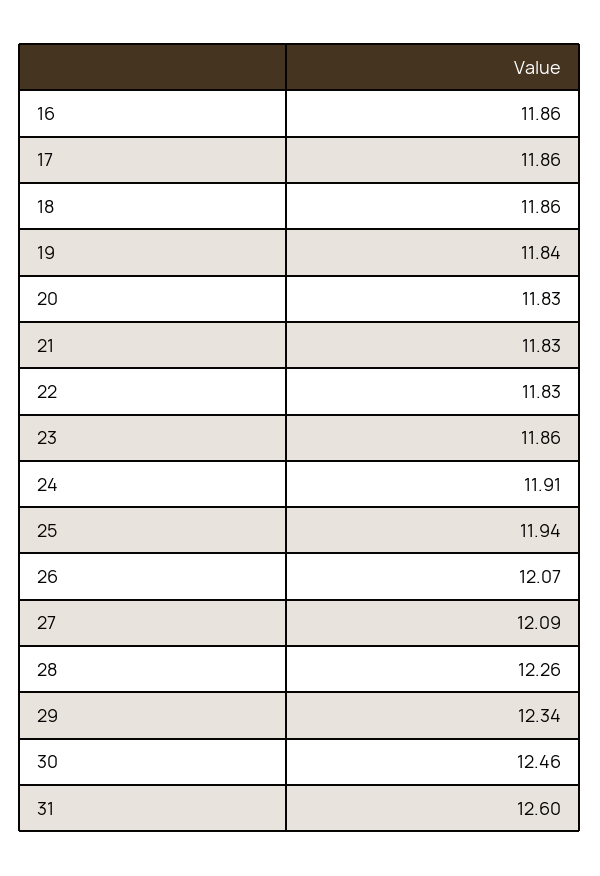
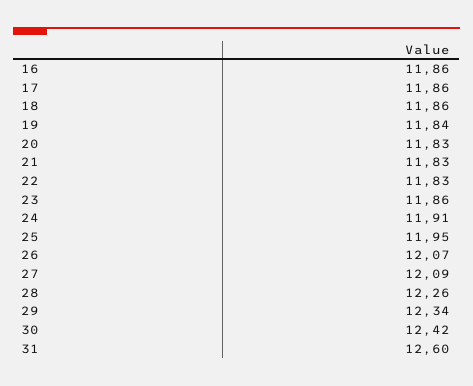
25: 11.94 -> 11.95
30: 12.46 -> 12.42

